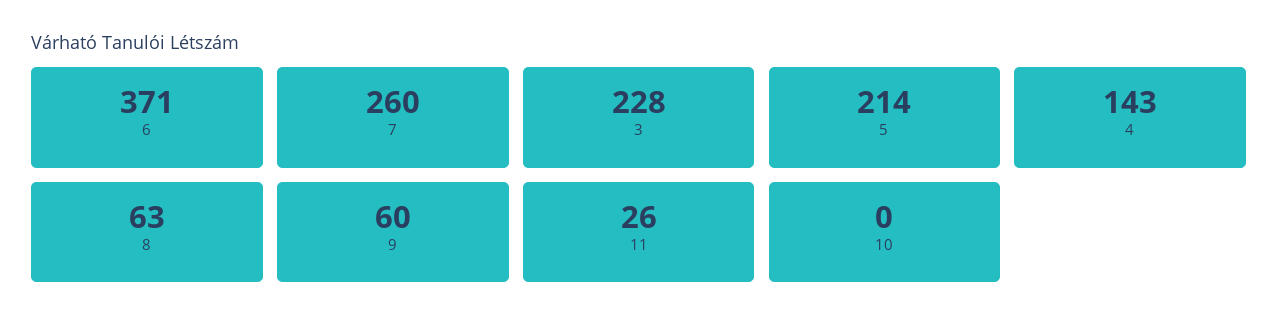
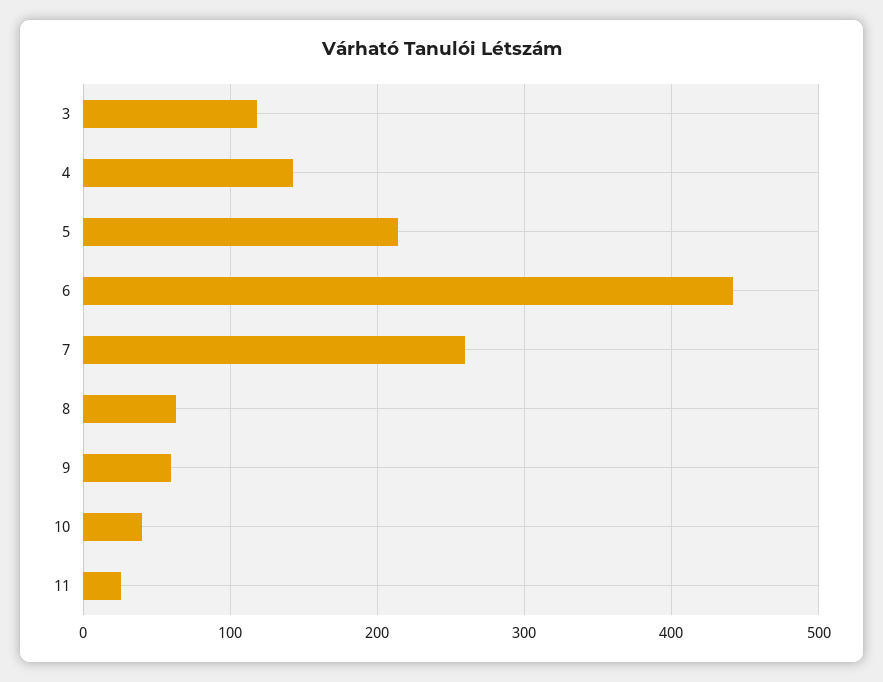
6: 371 -> 440
3: 228 -> 120
10: 0 -> 40

